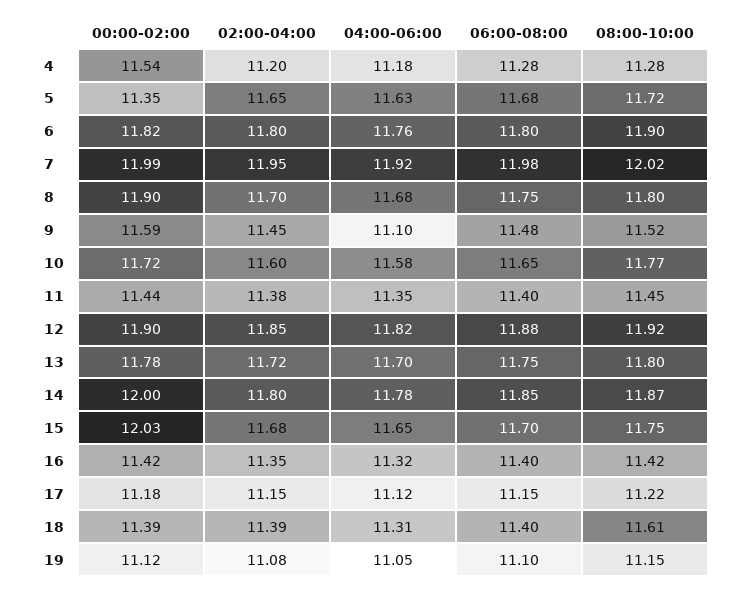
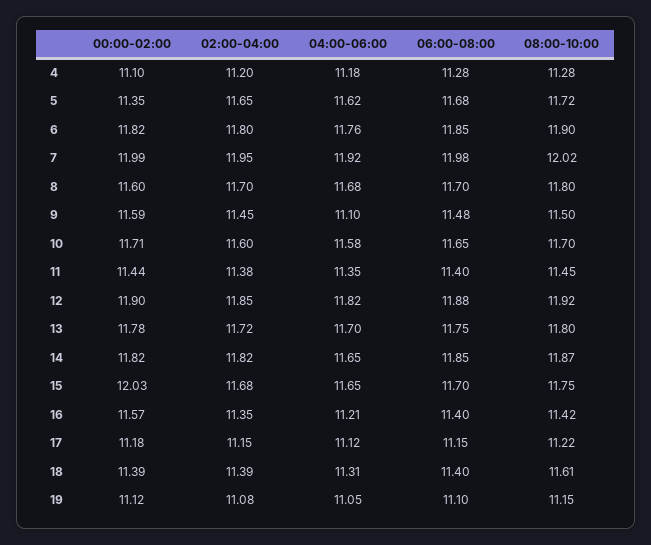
00:00-02:00, 4: 11.54 -> 11.1
04:00-06:00, 5: 11.63 -> 11.62
06:00-08:00, 6: 11.8 -> 11.85
00:00-02:00, 8: 11.9 -> 11.6
06:00-08:00, 8: 11.75 -> 11.7
08:00-10:00, 9: 11.52 -> 11.5
00:00-02:00, 10: 11.72 -> 11.71
08:00-10:00, 10: 11.77 -> 11.7
00:00-02:00, 14: 12 -> 11.82
02:00-04:00, 14: 11.8 -> 11.82
04:00-06:00, 14: 11.78 -> 11.65
00:00-02:00, 16: 11.42 -> 11.57
04:00-06:00, 16: 11.32 -> 11.21

